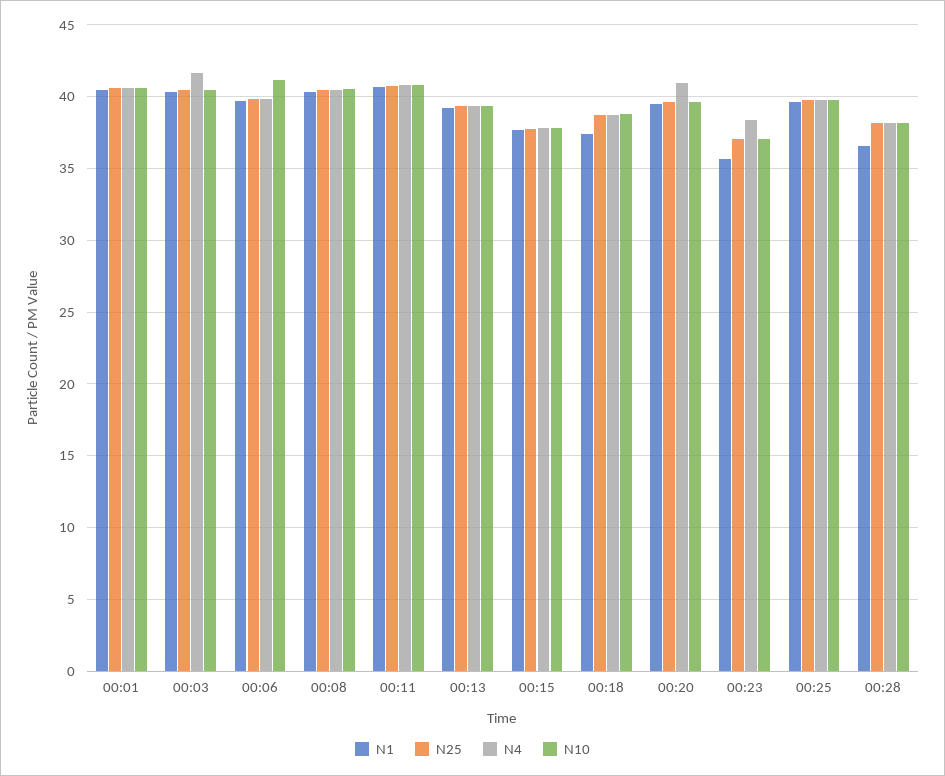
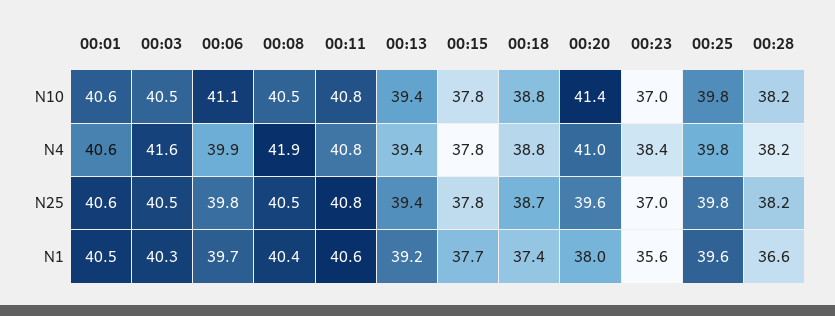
N4, 00:08: 40.5 -> 41.9
N1, 00:20: 39.5 -> 38
N10, 00:20: 39.5 -> 41.4

